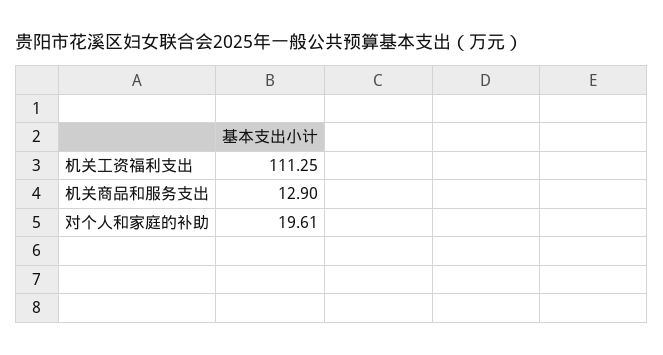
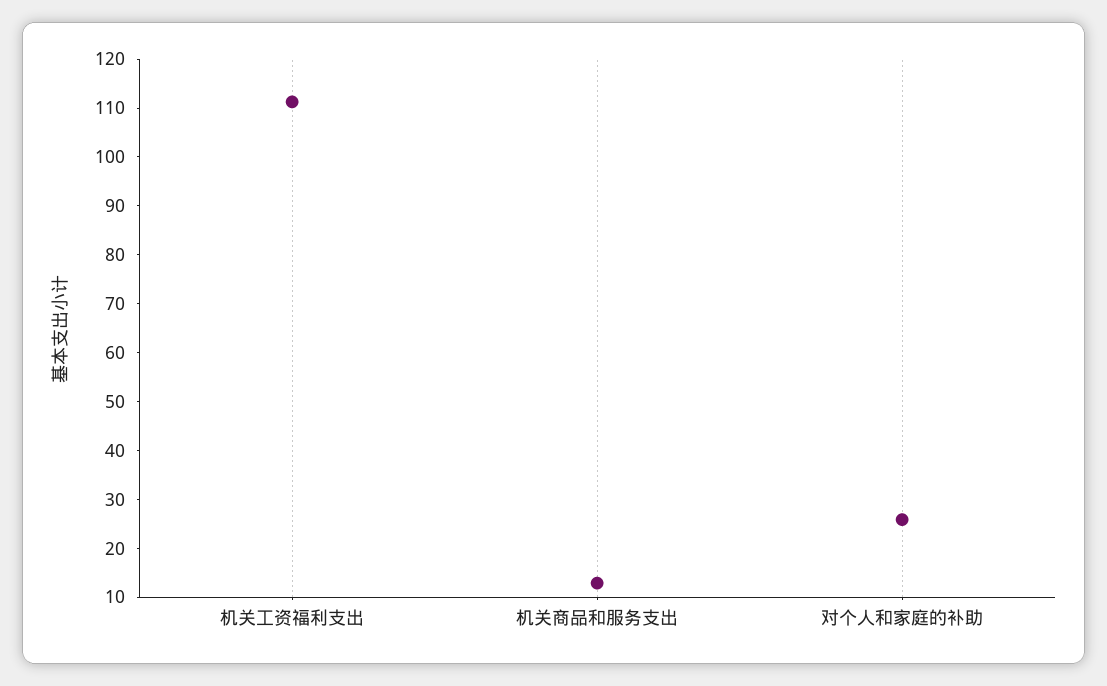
对个人和家庭的补助: 19.61 -> 26

